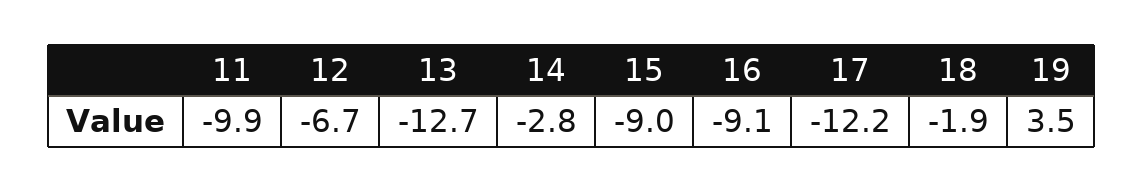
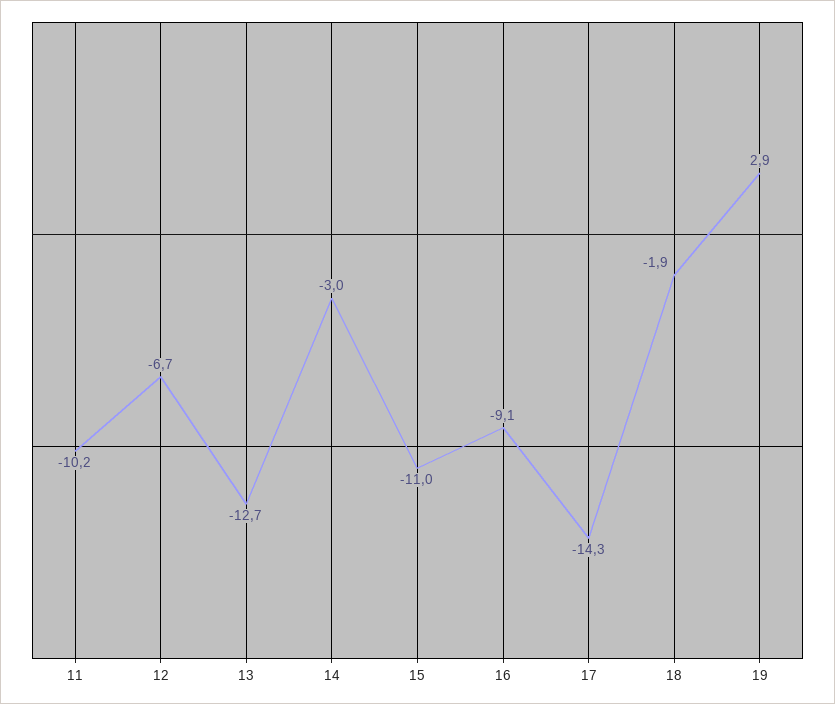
11: -9.9 -> -10.2
14: -2.8 -> -3
15: -9 -> -11
17: -12.2 -> -14.3
19: 3.5 -> 2.9

